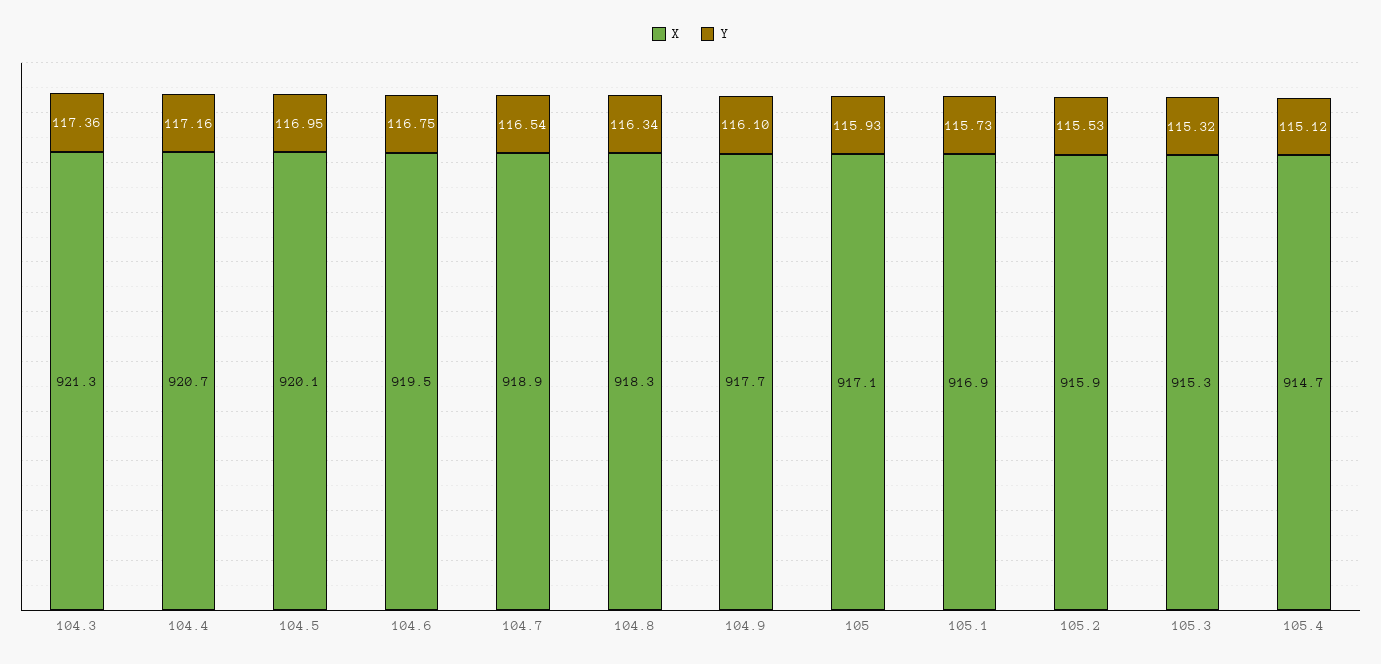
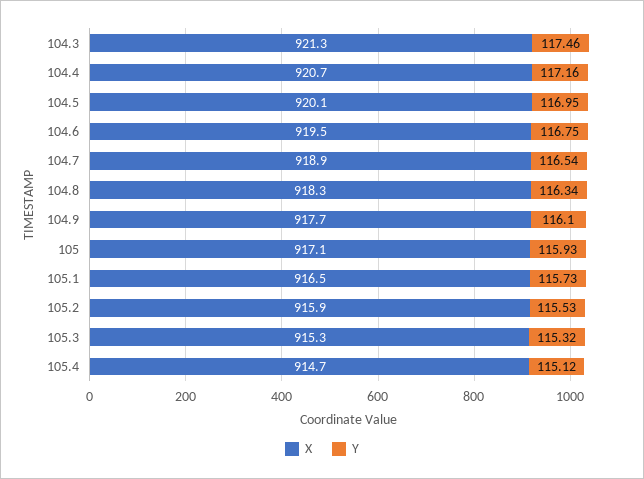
Y, 104.3: 117.36 -> 117.46
X, 105.1: 916.9 -> 916.5

